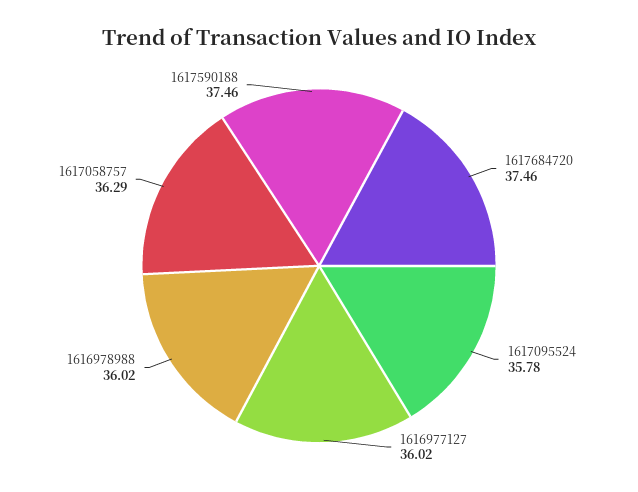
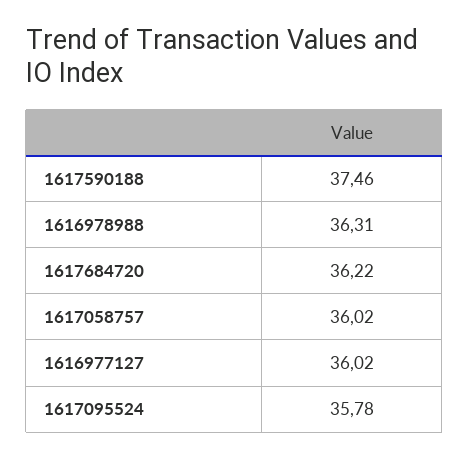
1617684720: 37.46 -> 36.22
1616978988: 36.02 -> 36.31
1617058757: 36.29 -> 36.02

